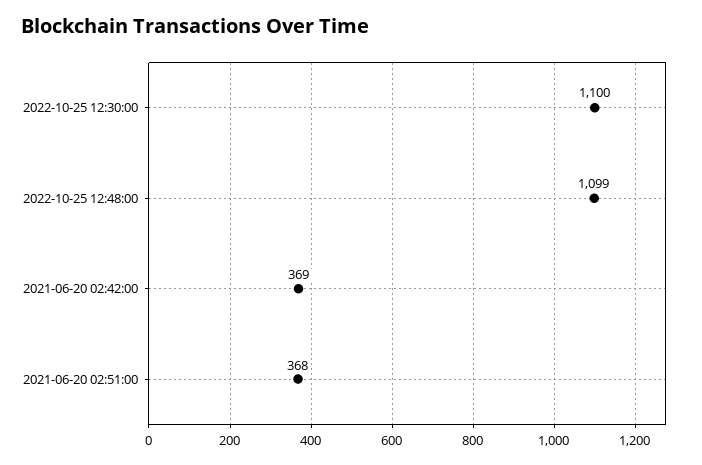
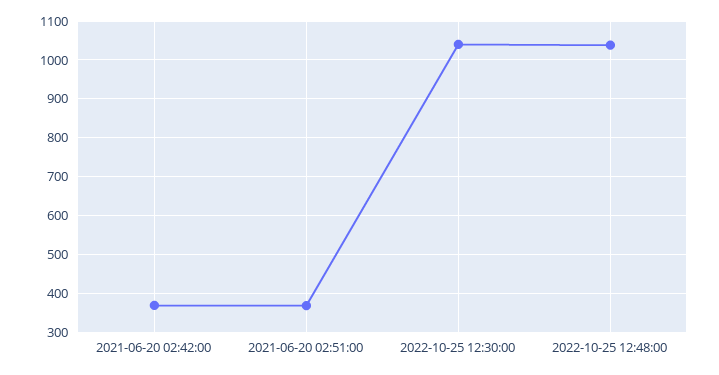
2022-10-25 12:30:00: 1100 -> 1040
2022-10-25 12:48:00: 1099 -> 1040

